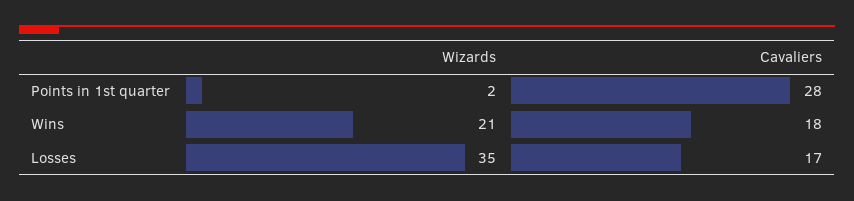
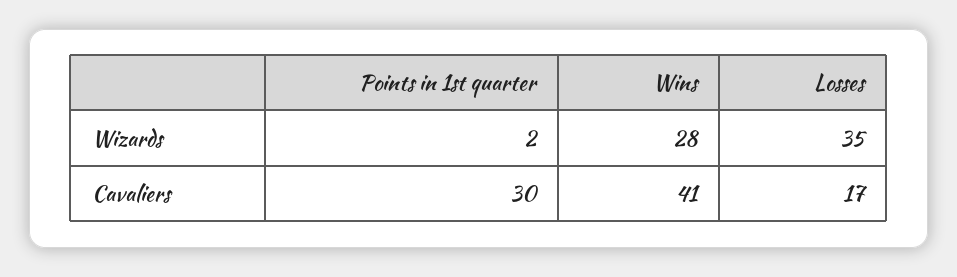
Cavaliers, Points in 1st quarter: 28 -> 30
Wizards, Wins: 21 -> 28
Cavaliers, Wins: 18 -> 41

